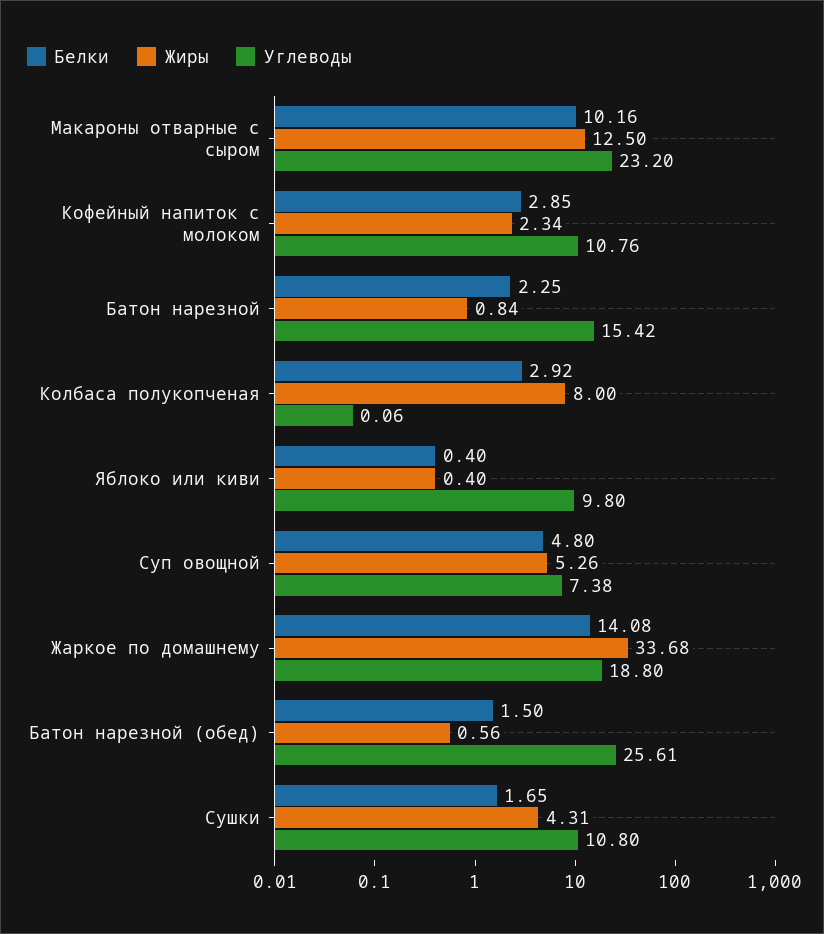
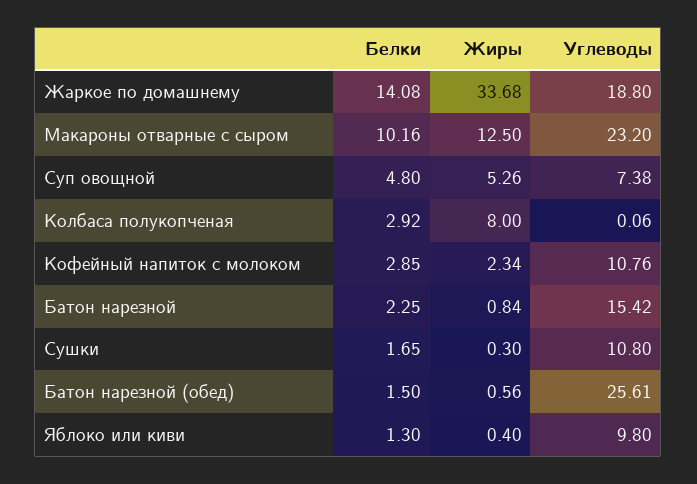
Белки, Яблоко или киви: 0.4 -> 1.3
Жиры, Сушки: 4.31 -> 0.3

